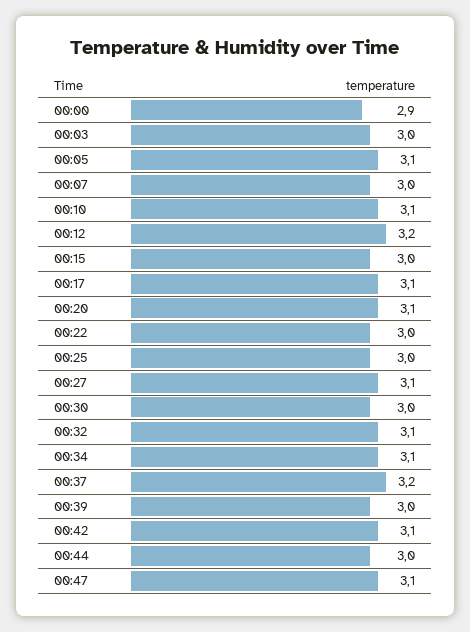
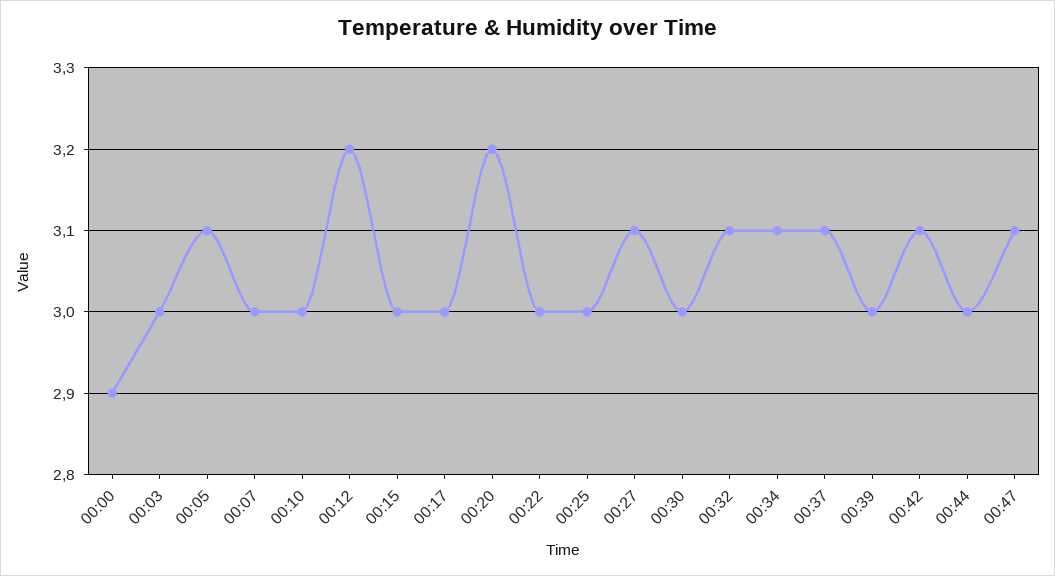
00:10: 3.1 -> 3
00:17: 3.1 -> 3
00:20: 3.1 -> 3.2
00:37: 3.2 -> 3.1

